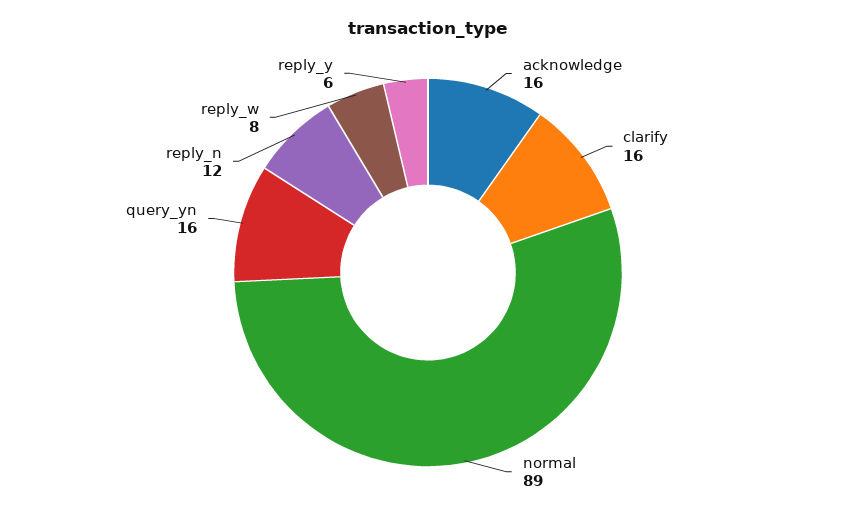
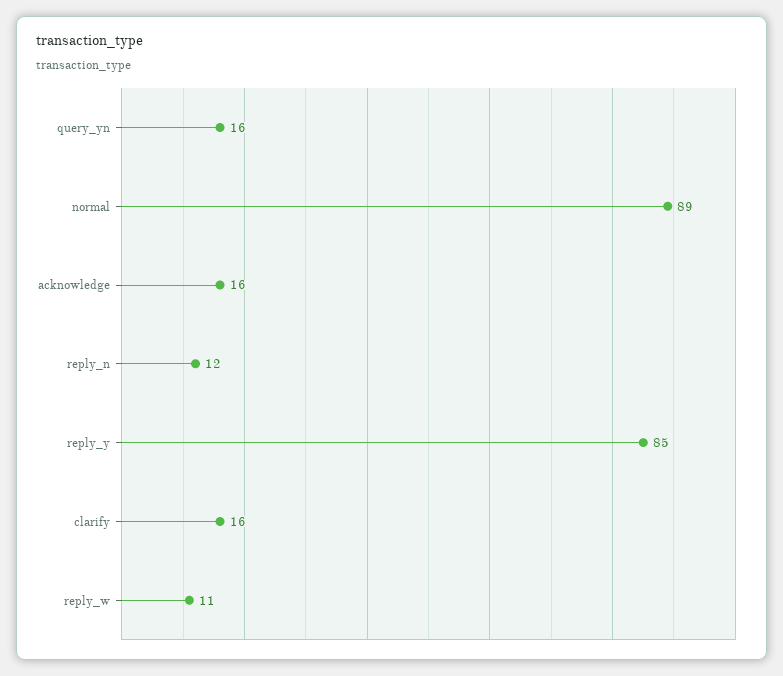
reply_w: 8 -> 11
reply_y: 6 -> 85

